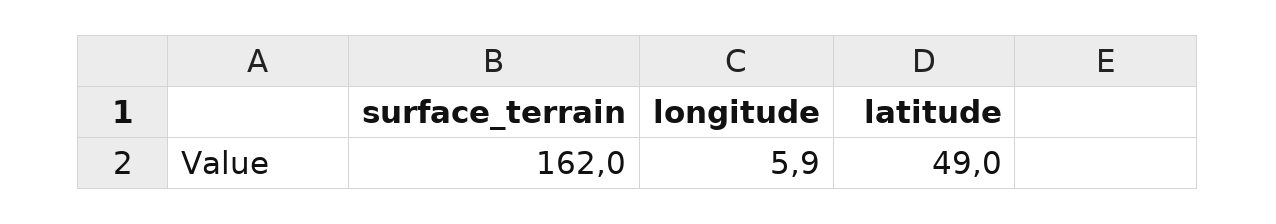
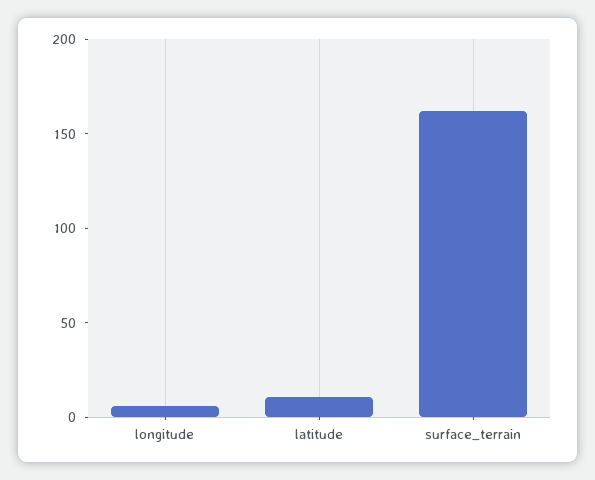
latitude: 49 -> 10

